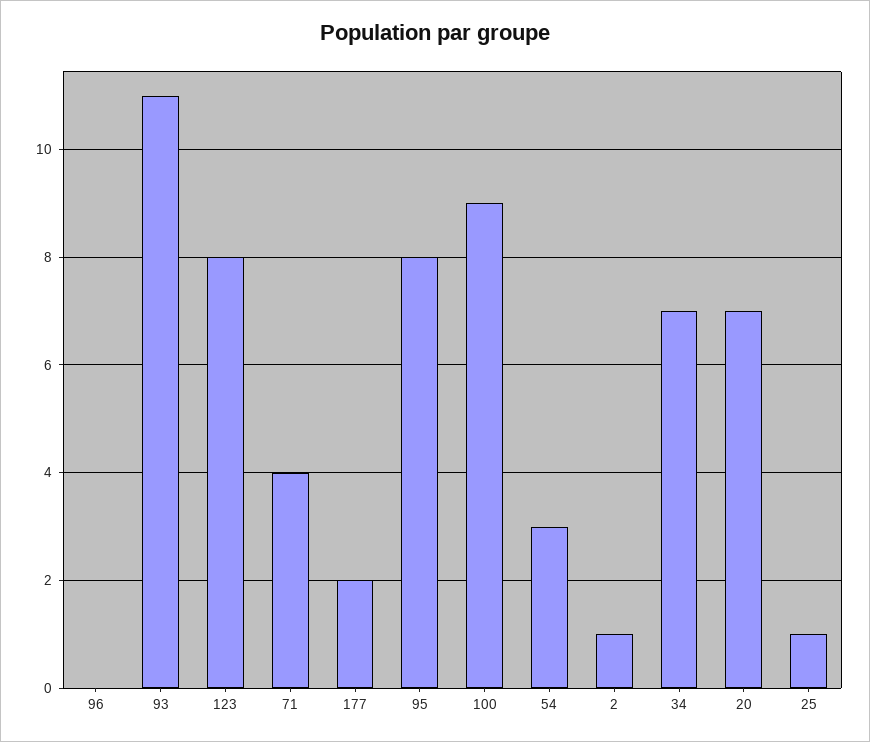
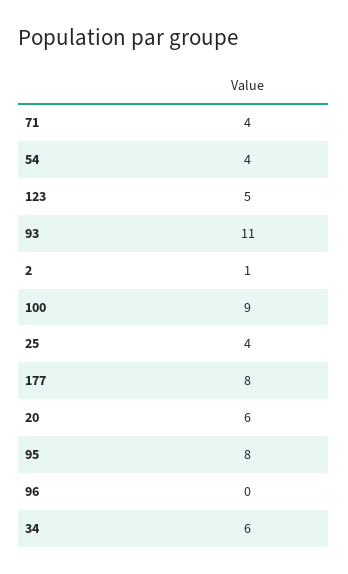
123: 8 -> 5
177: 2 -> 8
54: 3 -> 4
34: 7 -> 6
20: 7 -> 6
25: 1 -> 4

